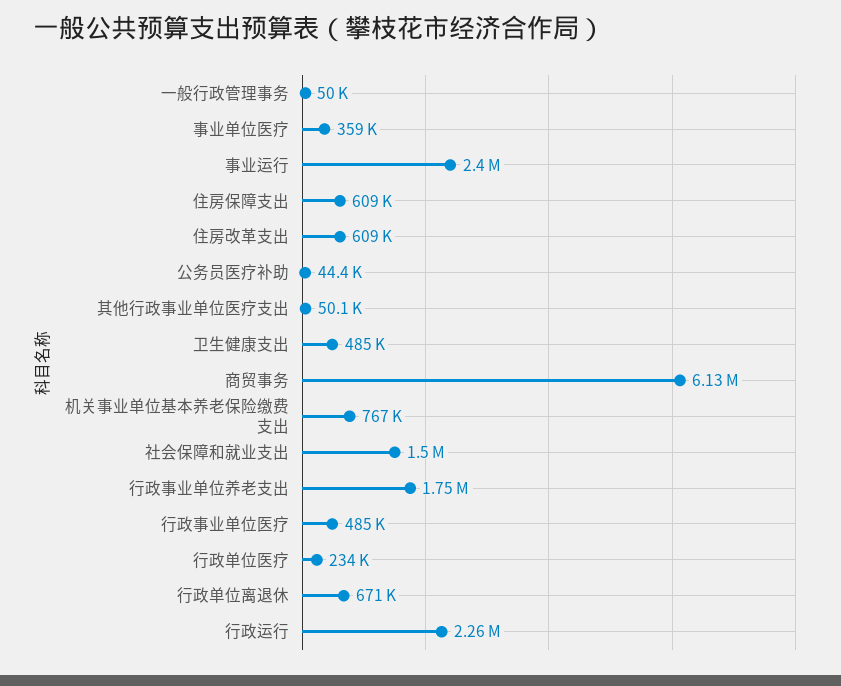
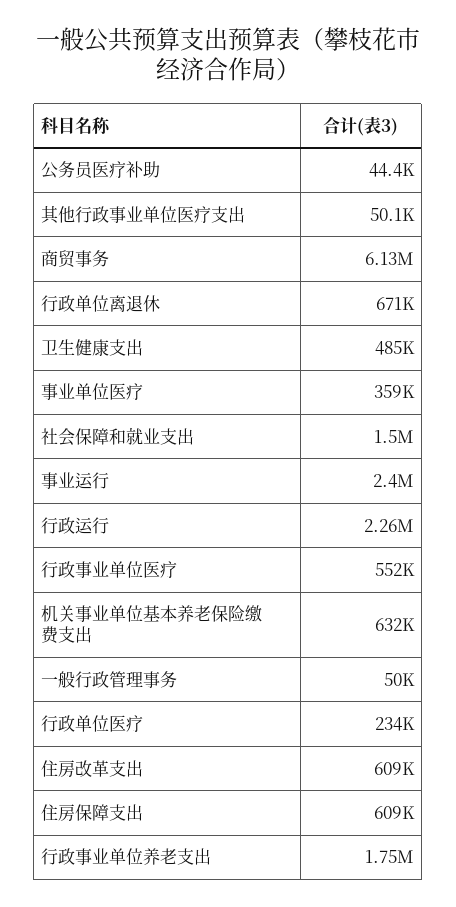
机关事业单位基本养老保险缴费支出: 767000 -> 632000
行政事业单位医疗: 485000 -> 552000

